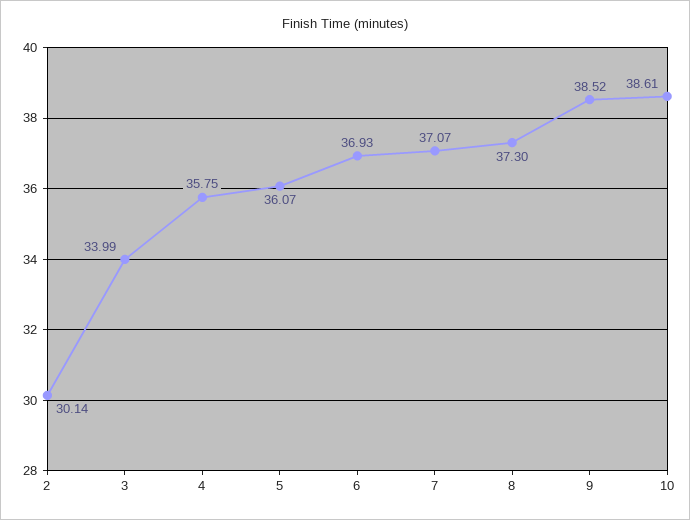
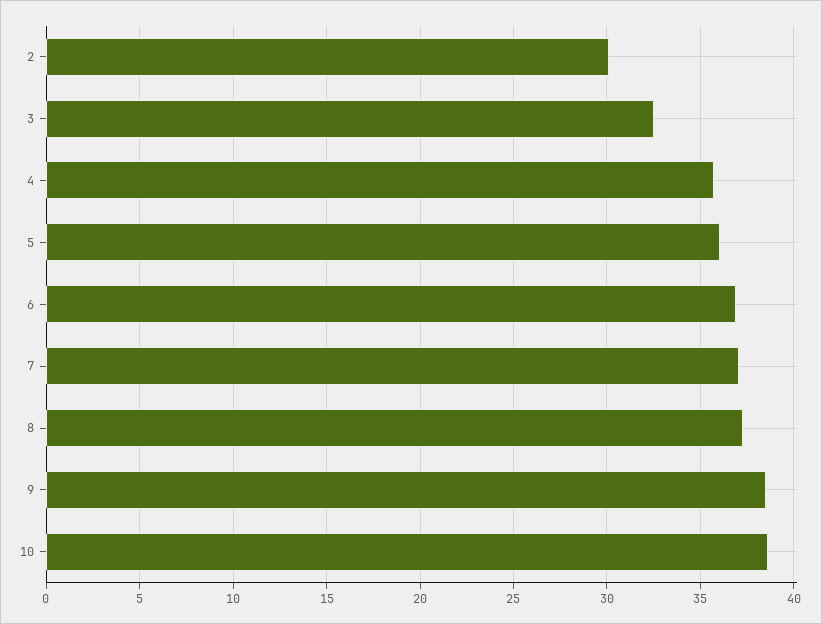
3: 33.99 -> 32.5

